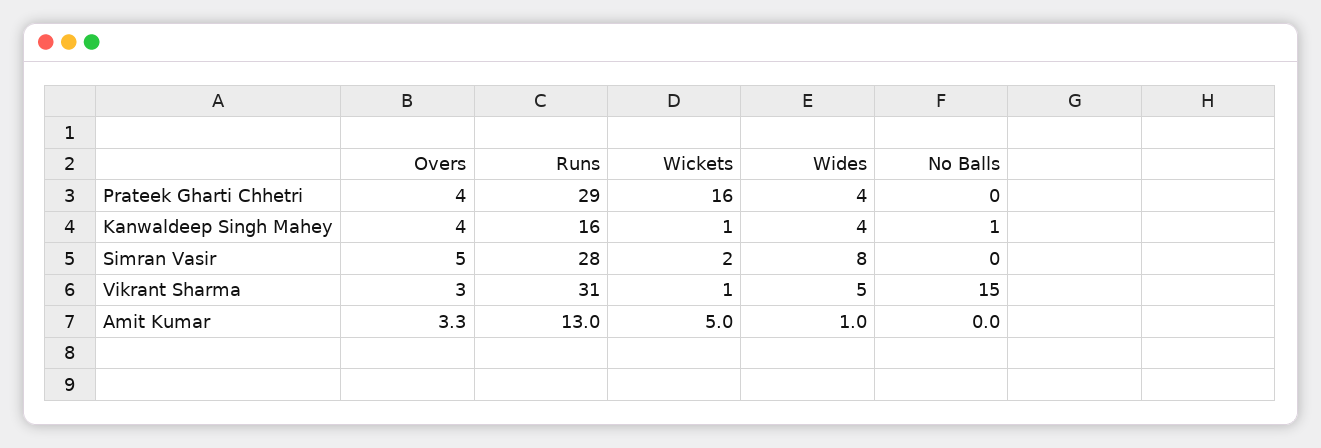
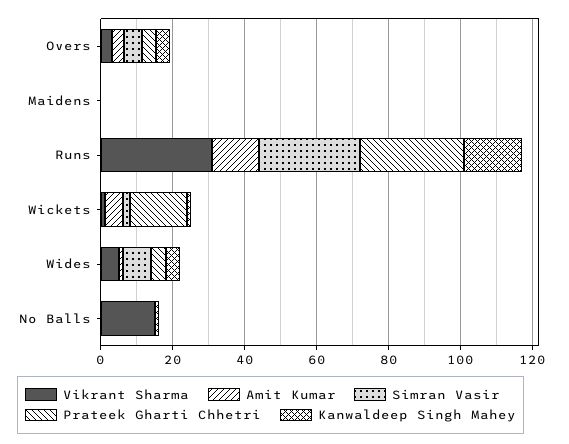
Vikrant Sharma, Maidens: none -> 0
Amit Kumar, Maidens: none -> 0
Simran Vasir, Maidens: none -> 0
Prateek Gharti Chhetri, Maidens: none -> 0
Kanwaldeep Singh Mahey, Maidens: none -> 0

